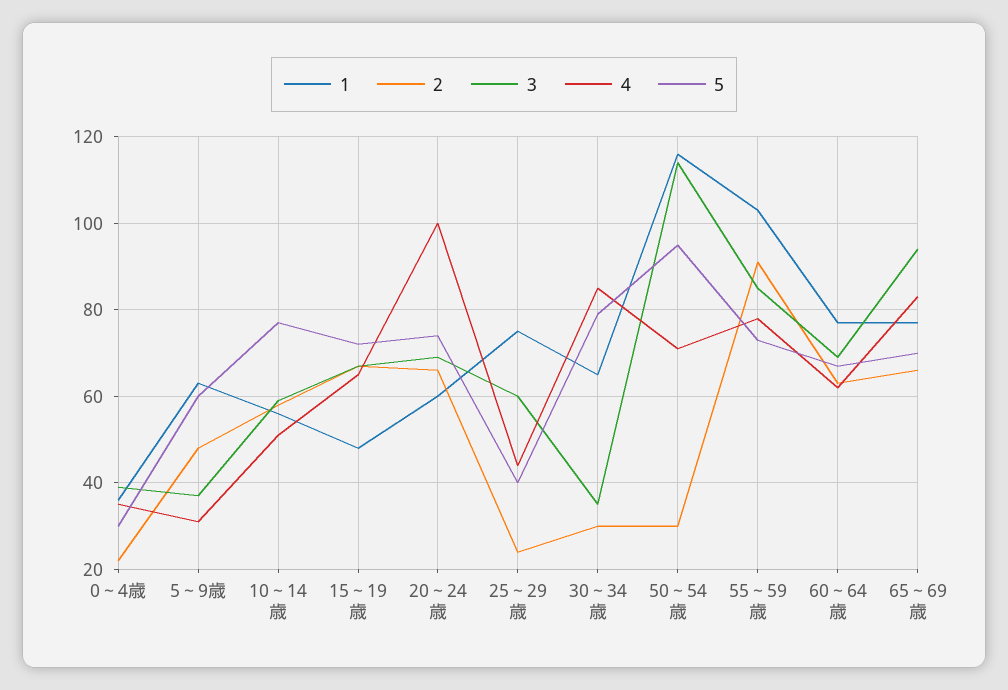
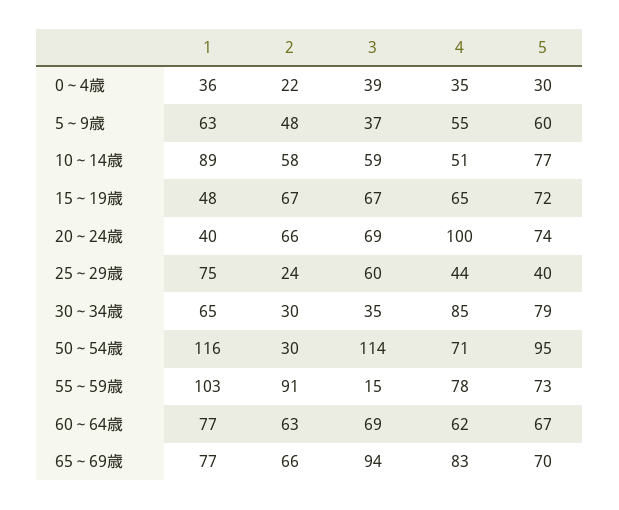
4, 5～9歳: 30 -> 55
1, 10～14歳: 55 -> 89
1, 20～24歳: 60 -> 40
3, 55～59歳: 85 -> 15

